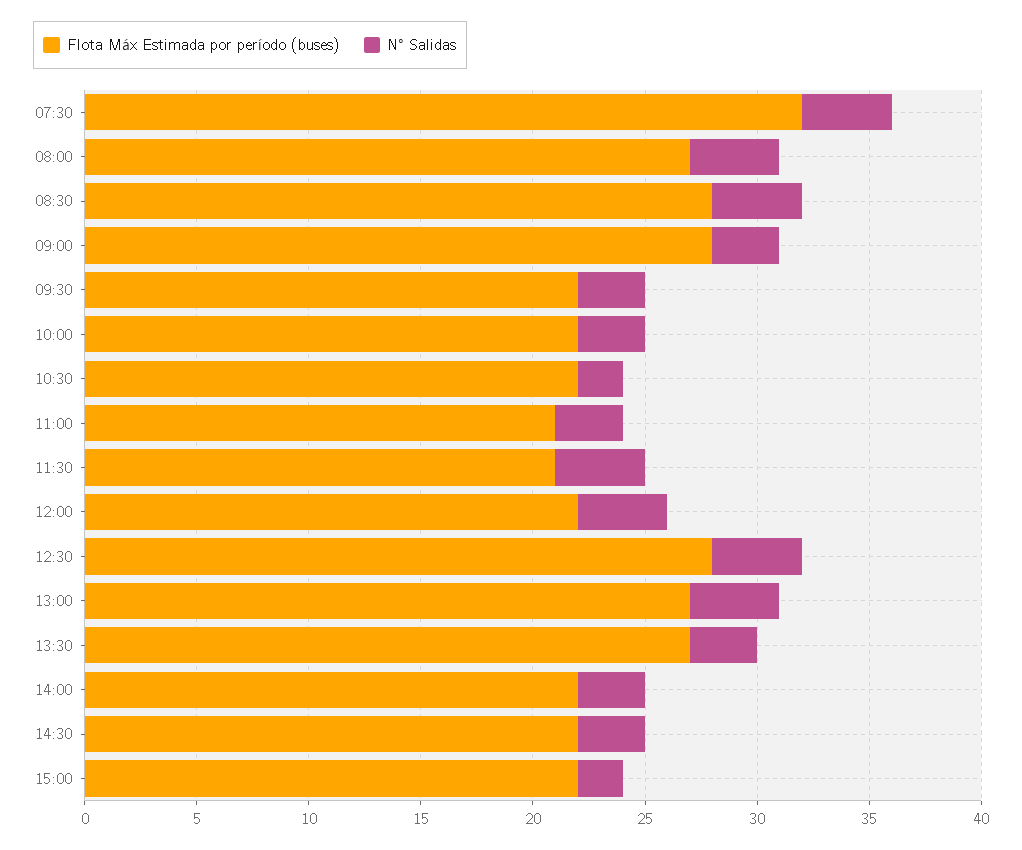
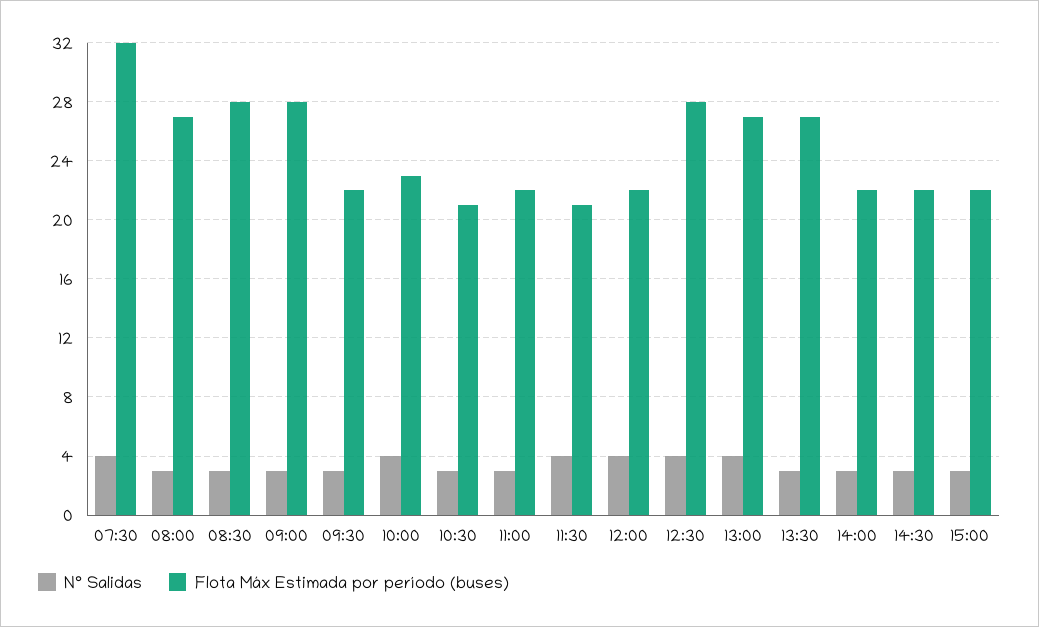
N° Salidas, 08:00: 4 -> 3
N° Salidas, 08:30: 4 -> 3
Flota Máx Estimada por período (buses), 10:00: 22 -> 23
N° Salidas, 10:00: 3 -> 4
Flota Máx Estimada por período (buses), 10:30: 22 -> 21
N° Salidas, 10:30: 2 -> 3
Flota Máx Estimada por período (buses), 11:00: 21 -> 22
N° Salidas, 15:00: 2 -> 3

